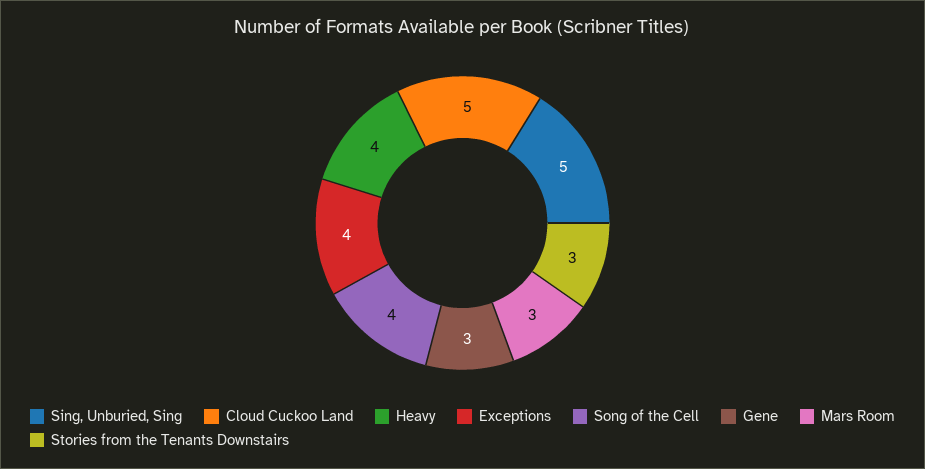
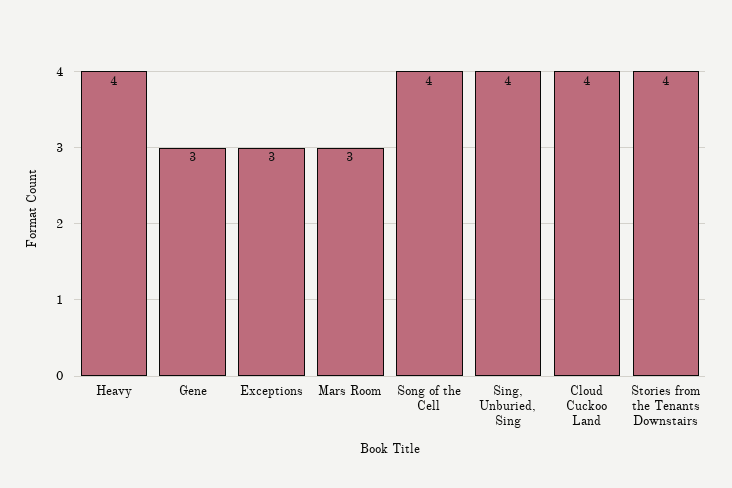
Sing, Unburied, Sing: 5 -> 4
Cloud Cuckoo Land: 5 -> 4
Exceptions: 4 -> 3
Stories from the Tenants Downstairs: 3 -> 4

